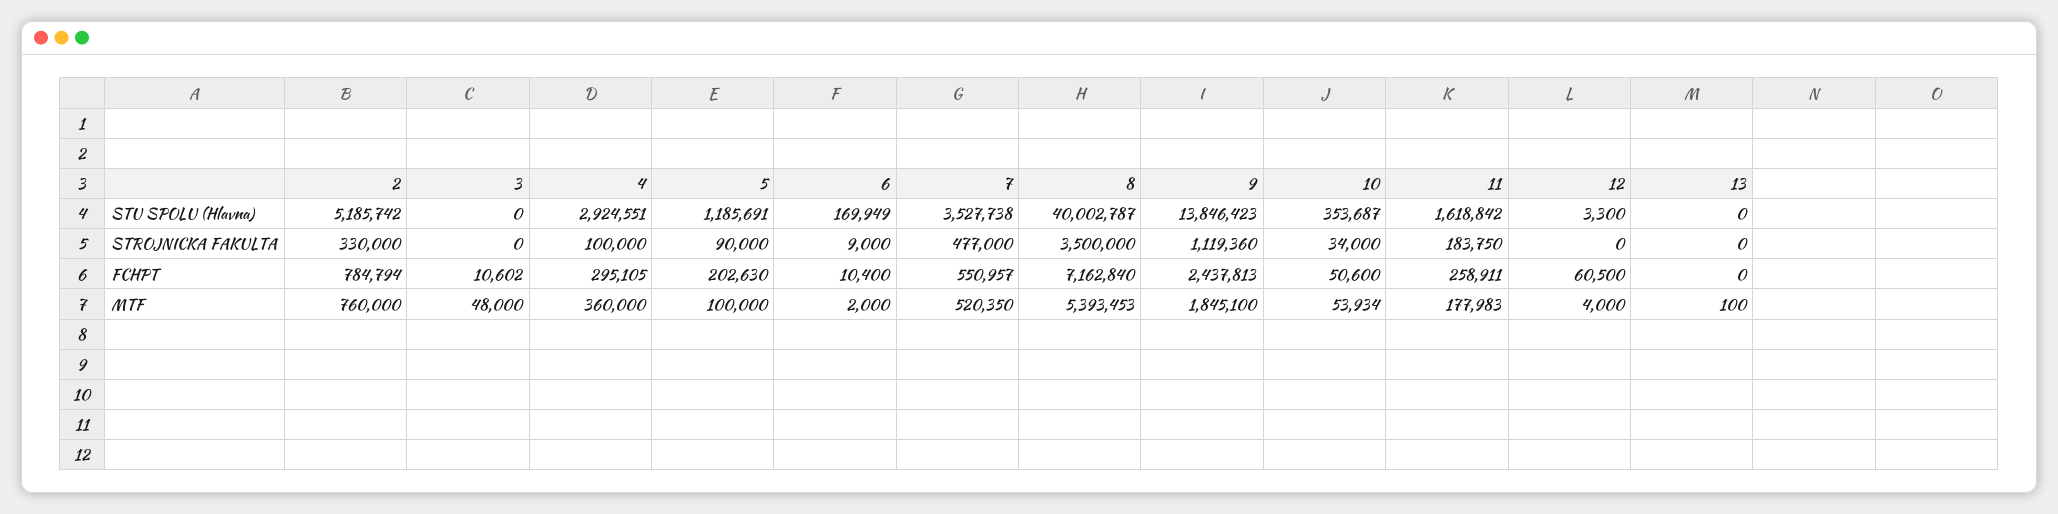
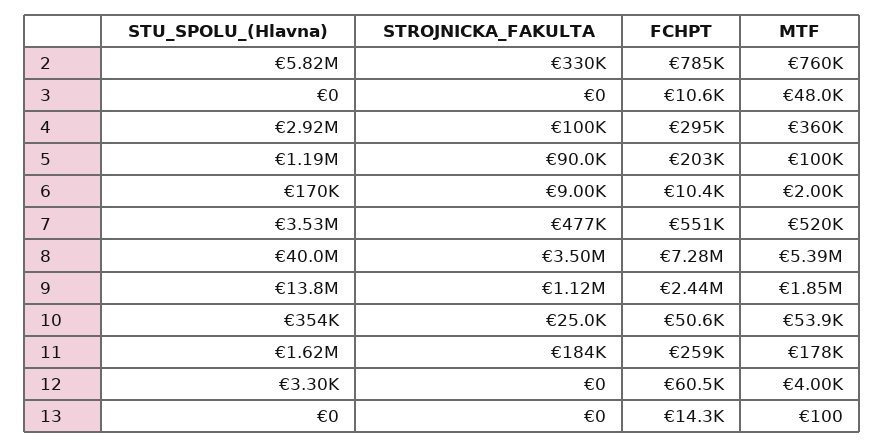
2, STU SPOLU (Hlavna): 5185742 -> 5820000
10, STROJNICKA FAKULTA: 34000 -> 25000
8, FCHPT: 7162840 -> 7280000
13, FCHPT: 0 -> 14300

